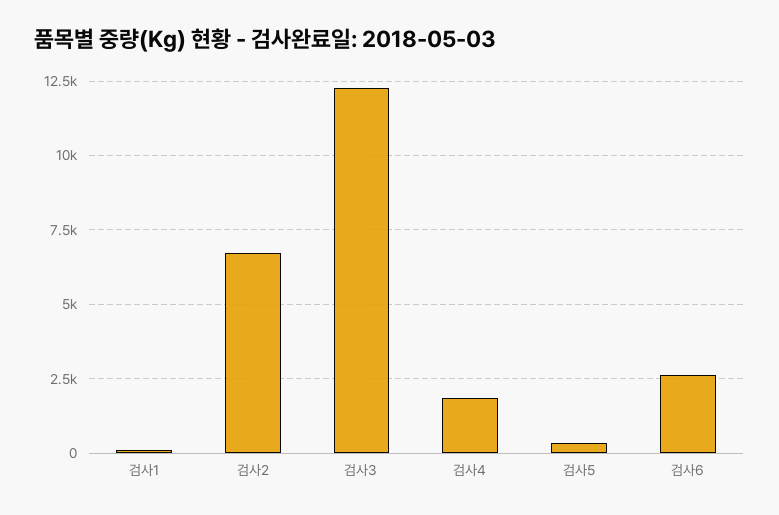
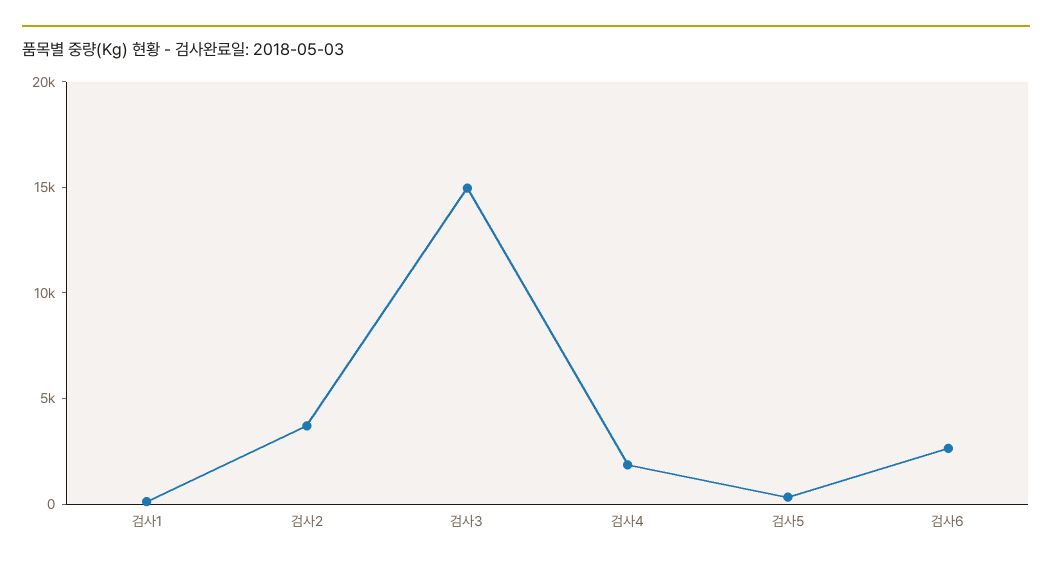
검사2: 6750 -> 4000
검사3: 12250 -> 15000

